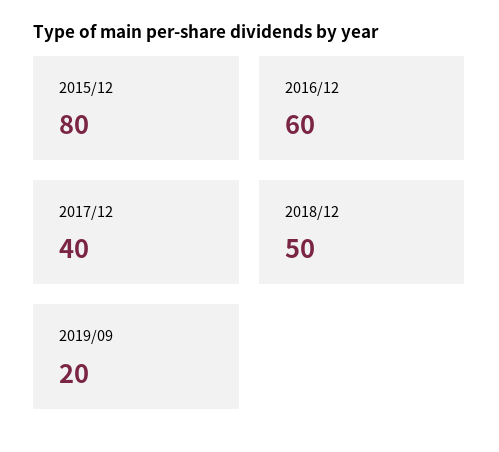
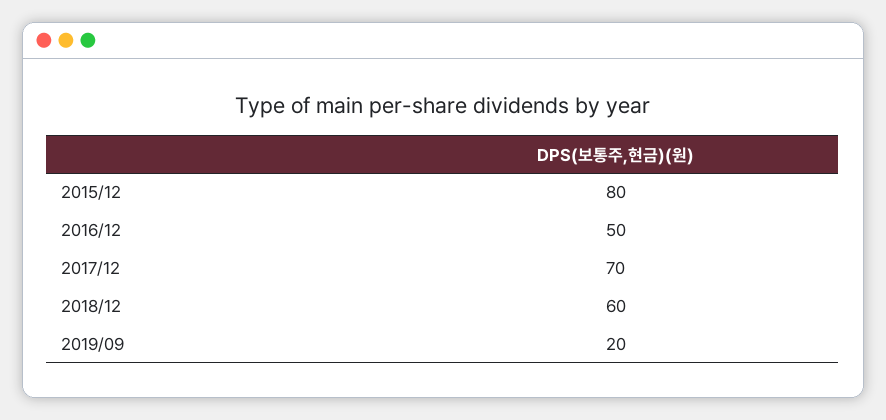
2016/12: 60 -> 50
2017/12: 40 -> 70
2018/12: 50 -> 60

